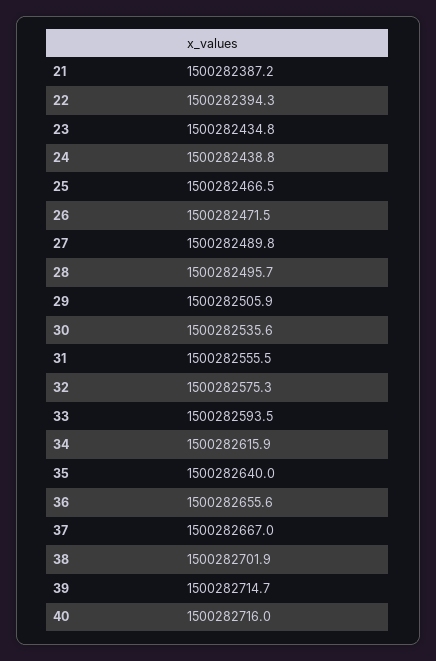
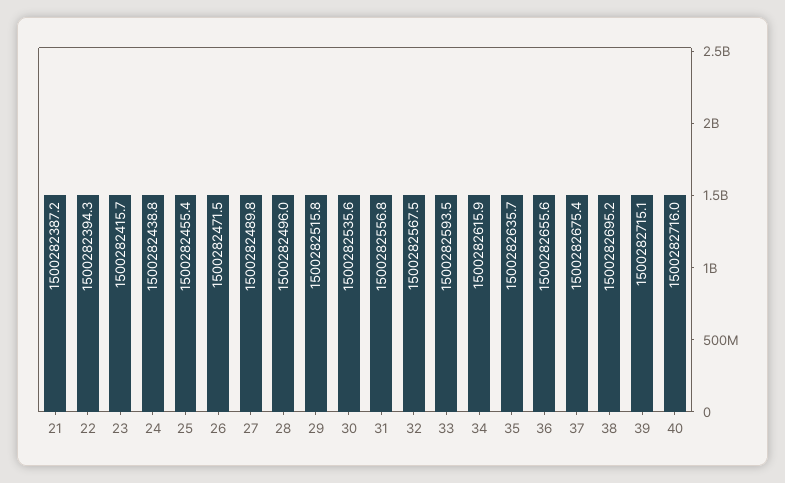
23: 1500282434.8 -> 1500282415.7
25: 1500282466.5 -> 1500282455.4
28: 1500282495.7 -> 1500282496
29: 1500282505.9 -> 1500282515.8
31: 1500282555.5 -> 1500282556.8
32: 1500282575.3 -> 1500282567.5
35: 1500282640 -> 1500282635.7
37: 1500282667 -> 1500282675.4
38: 1500282701.9 -> 1500282695.2
39: 1500282714.7 -> 1500282715.1

